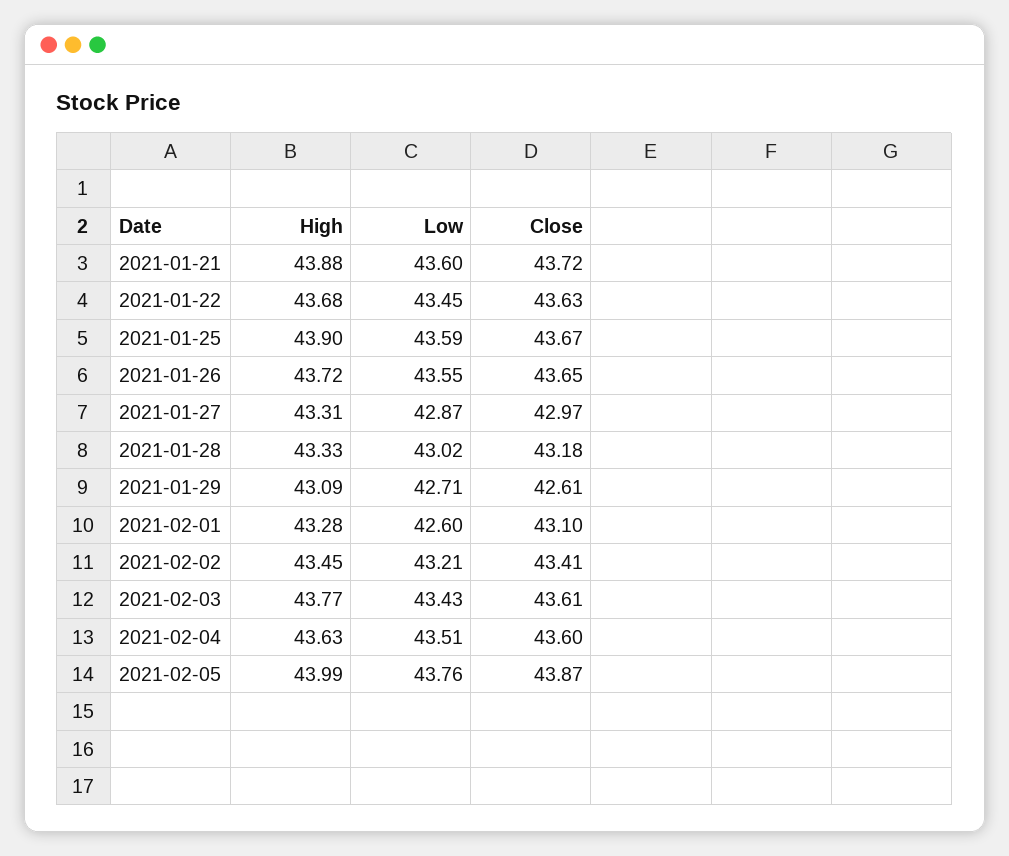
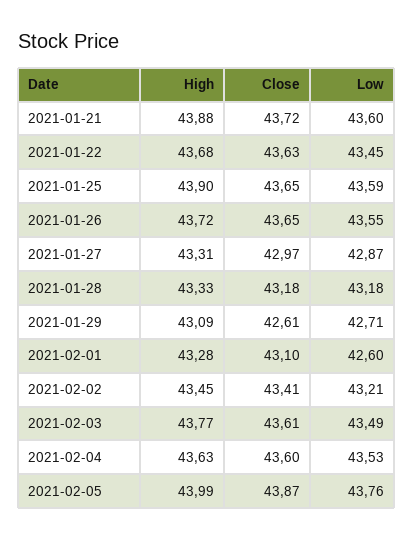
Close, 2021-01-25: 43.67 -> 43.65
Low, 2021-01-28: 43.02 -> 43.18
Low, 2021-02-03: 43.43 -> 43.49
Low, 2021-02-04: 43.51 -> 43.53

